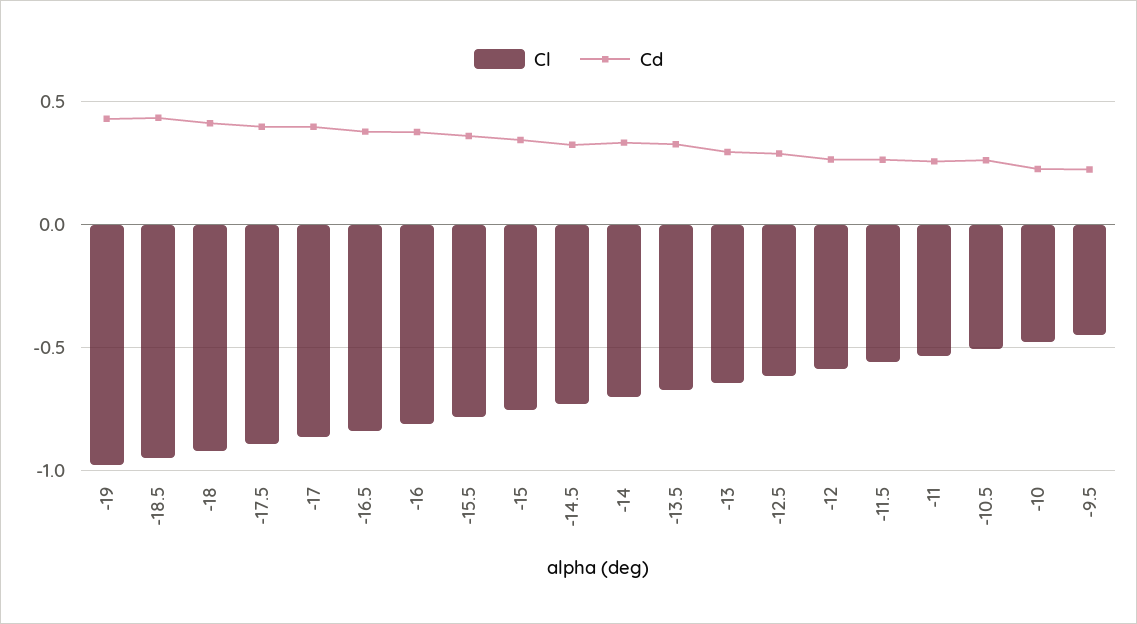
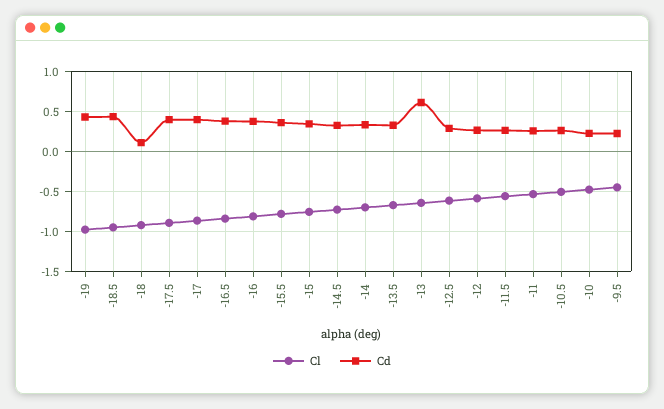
Cd, -18: 0.4 -> 0.1
Cd, -13: 0.3 -> 0.6

